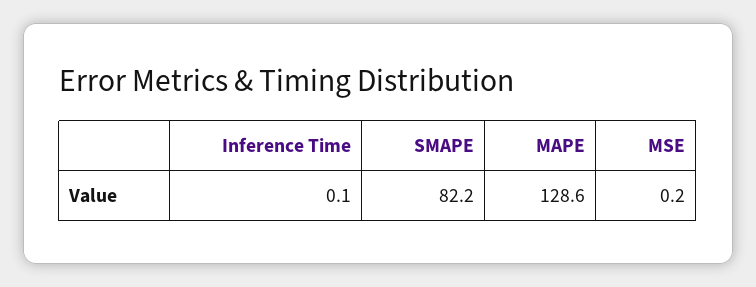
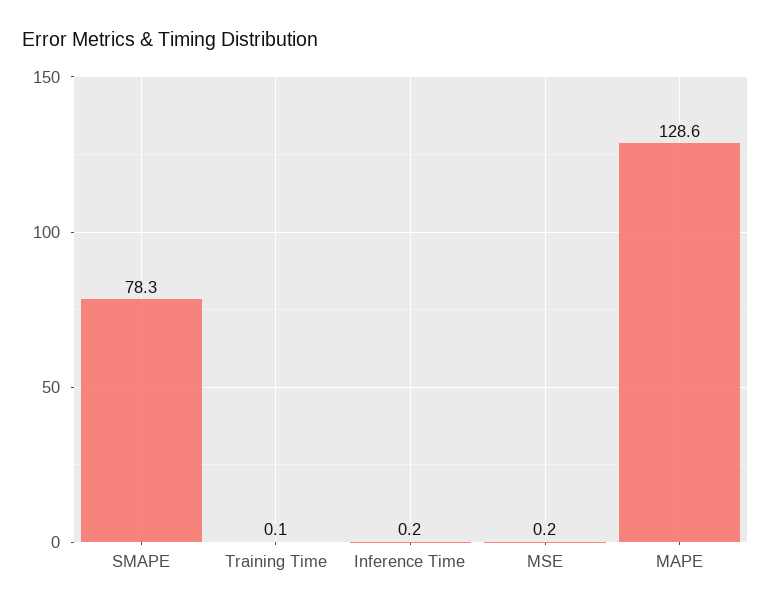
Inference Time: 0.1 -> 0.2
SMAPE: 82.2 -> 78.3
Training Time: none -> 0.1

